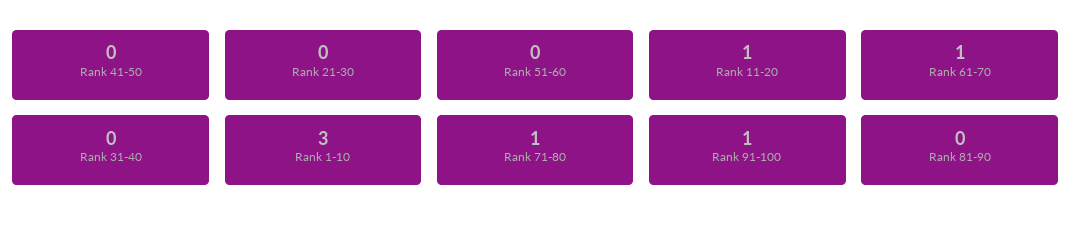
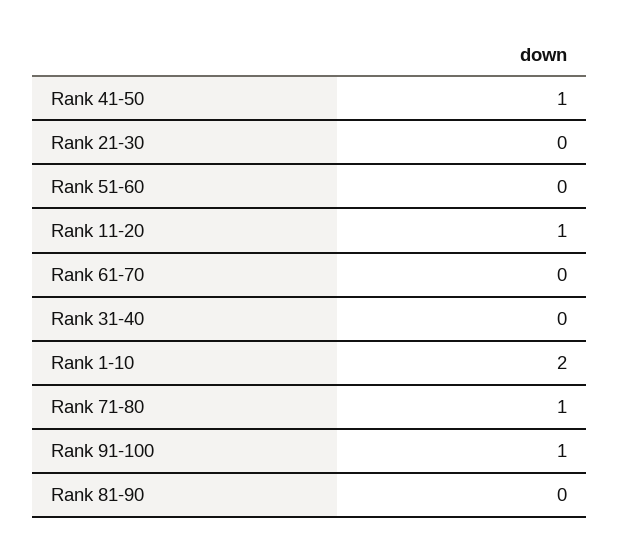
Rank 41-50: 0 -> 1
Rank 61-70: 1 -> 0
Rank 1-10: 3 -> 2

